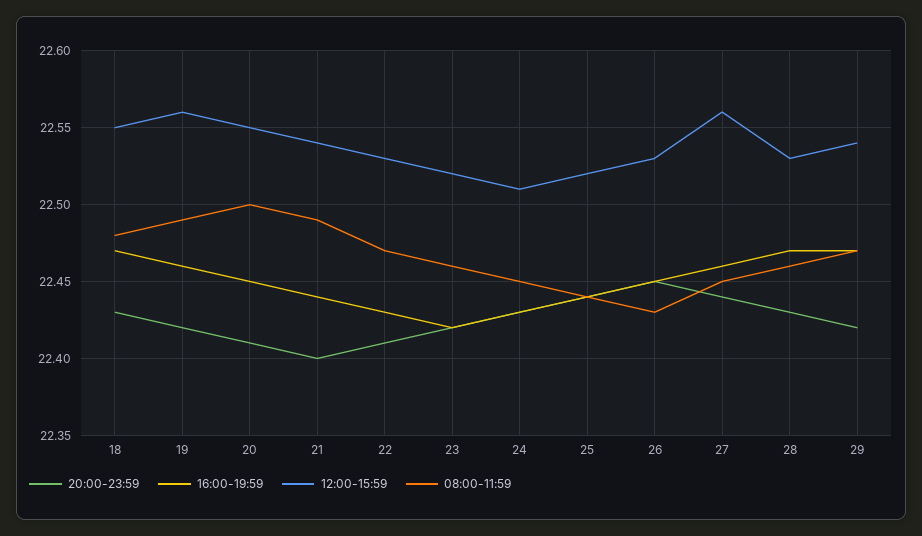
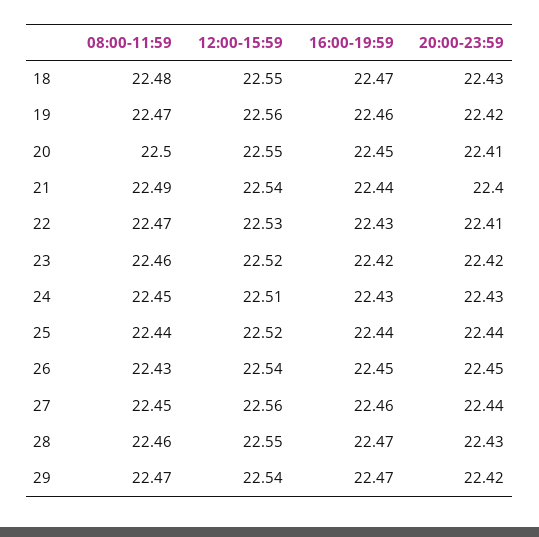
08:00-11:59, 19: 22.49 -> 22.47
12:00-15:59, 26: 22.53 -> 22.54
12:00-15:59, 28: 22.53 -> 22.55

